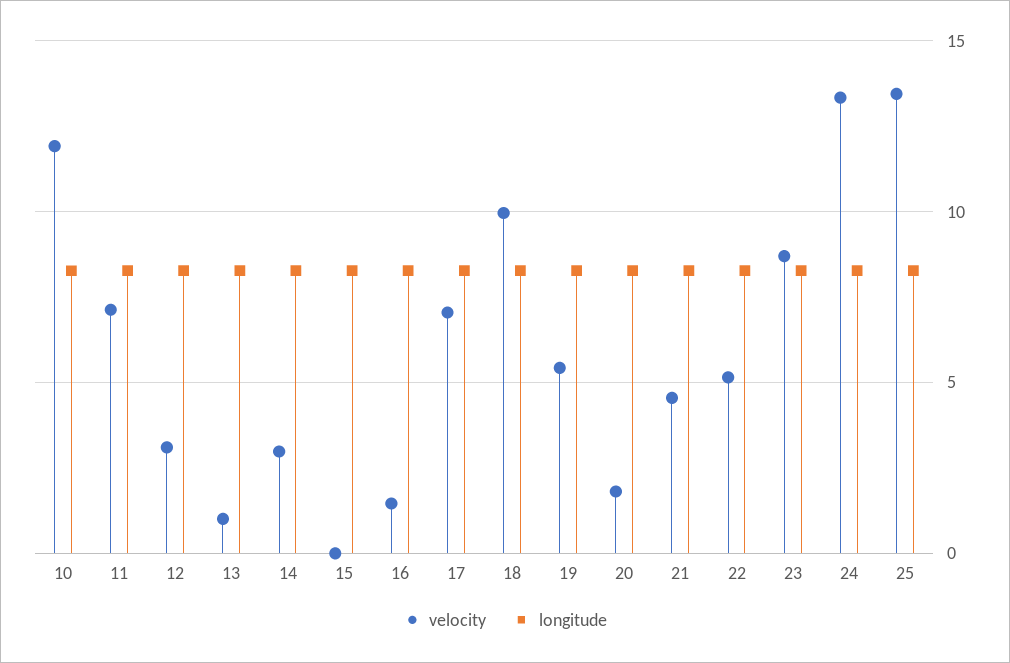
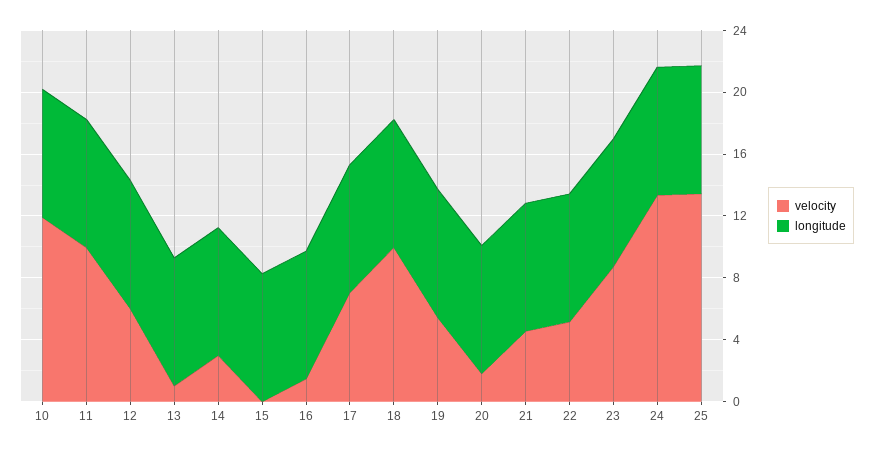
velocity, 11: 7 -> 10
velocity, 12: 3 -> 6

